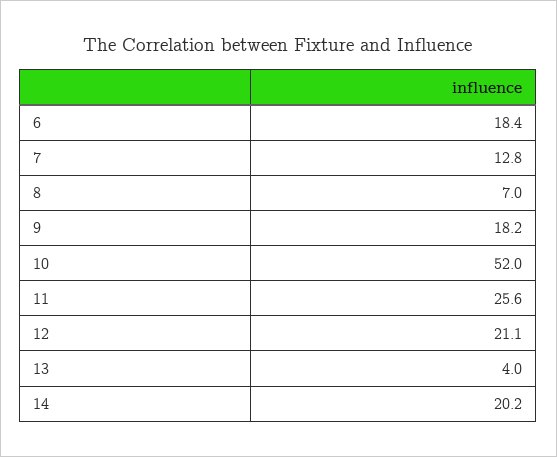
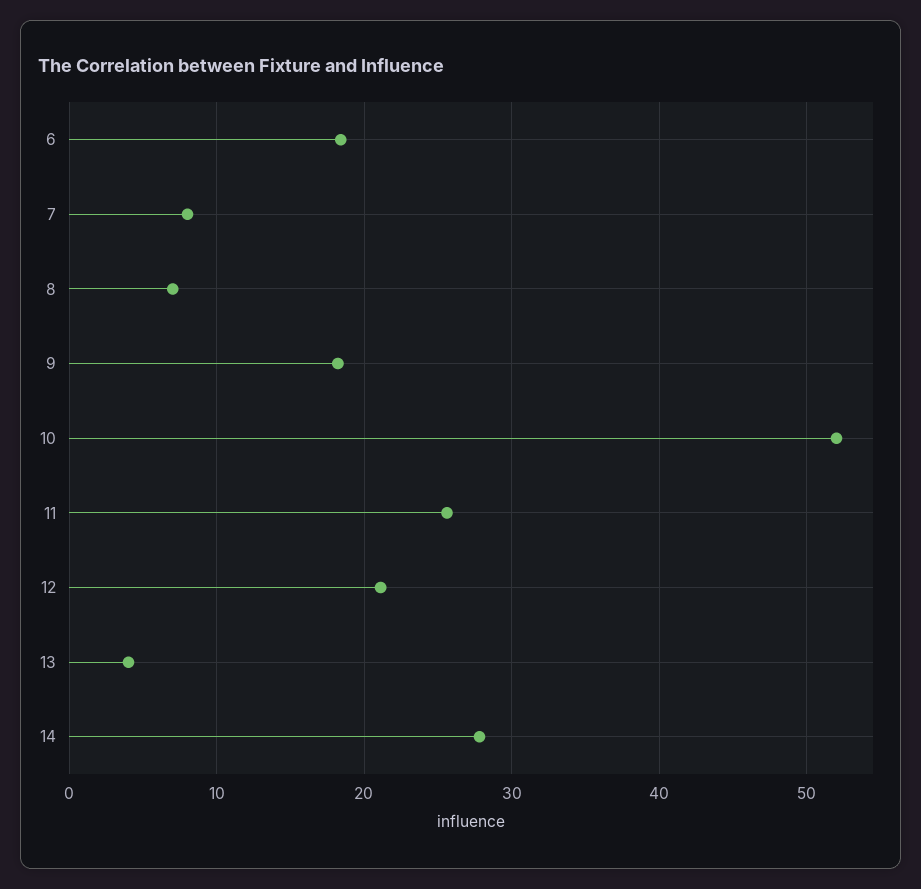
7: 12.8 -> 8
14: 20.2 -> 28

